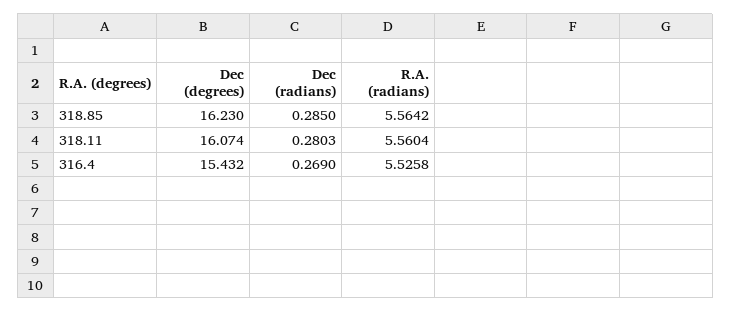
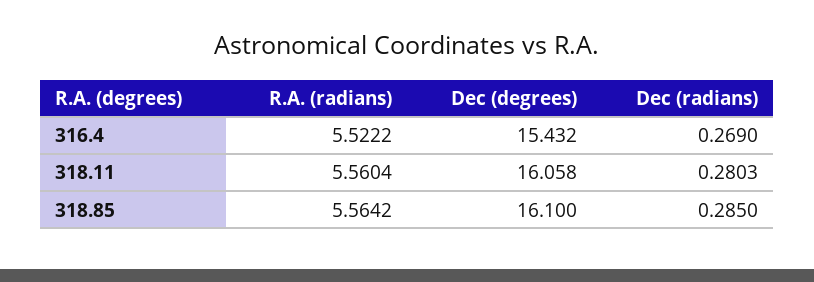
Dec (degrees), 318.85: 16.23 -> 16.1
Dec (degrees), 318.11: 16.074 -> 16.058
R.A. (radians), 316.4: 5.5258 -> 5.5222

